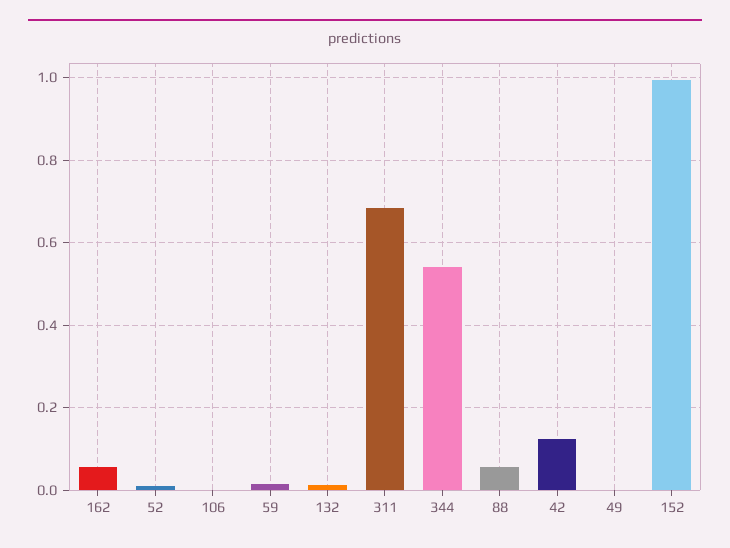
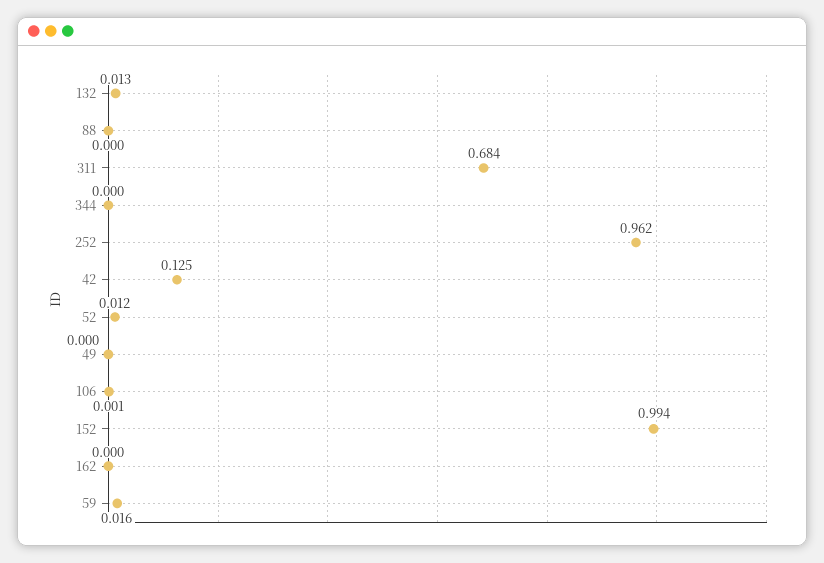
162: 0.06 -> 0
344: 0.54 -> 0
88: 0.06 -> 0
252: none -> 0.962

